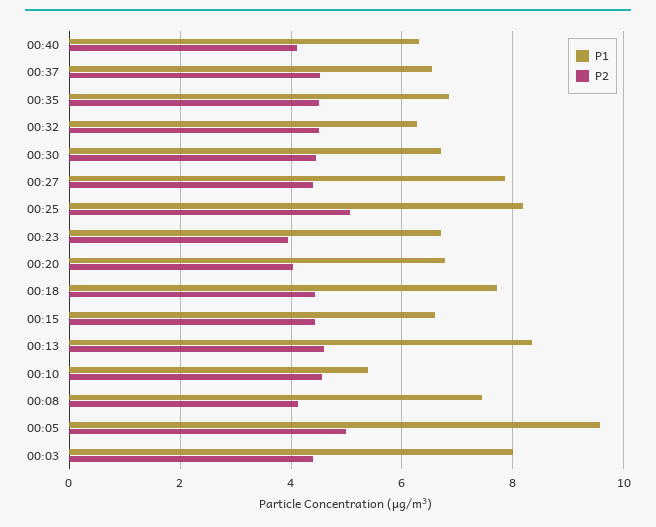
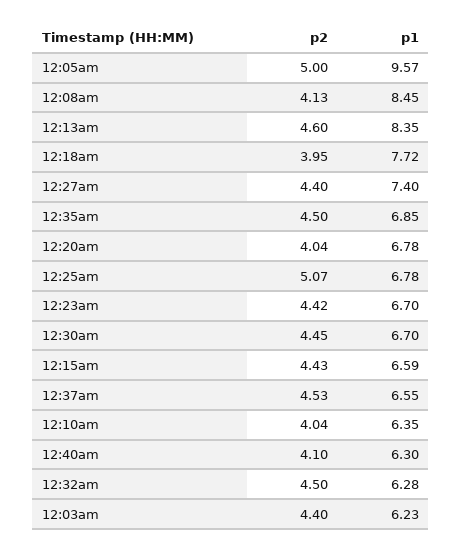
P1, 00:27: 7.8 -> 7.4
P1, 00:25: 8.2 -> 6.78
P2, 00:23: 4 -> 4.42
P2, 00:18: 4.4 -> 3.95
P1, 00:10: 5.4 -> 6.35
P2, 00:10: 4.6 -> 4.04
P1, 00:08: 7.4 -> 8.45
P1, 00:03: 8 -> 6.23

